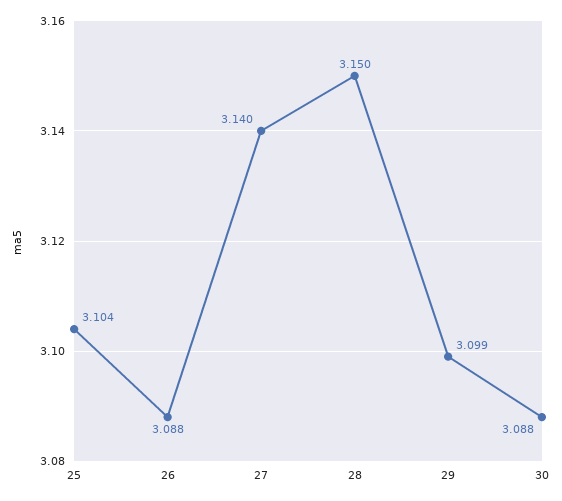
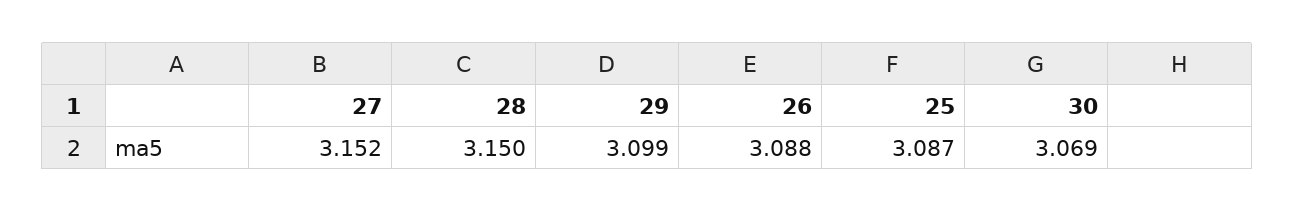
25: 3.104 -> 3.087
27: 3.14 -> 3.152
30: 3.088 -> 3.069

